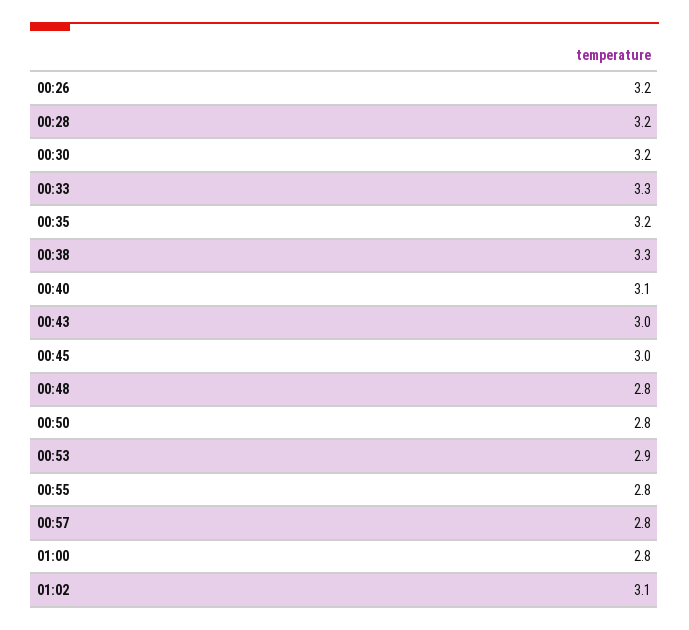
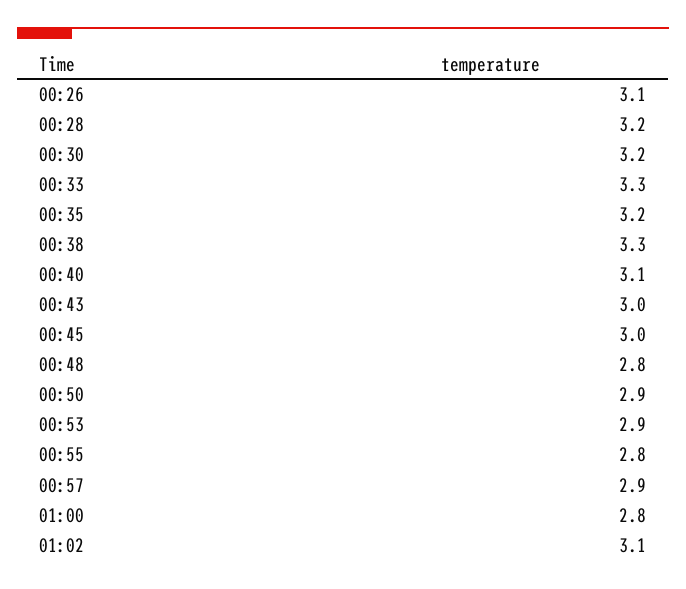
00:26: 3.2 -> 3.1
00:50: 2.8 -> 2.9
00:57: 2.8 -> 2.9

